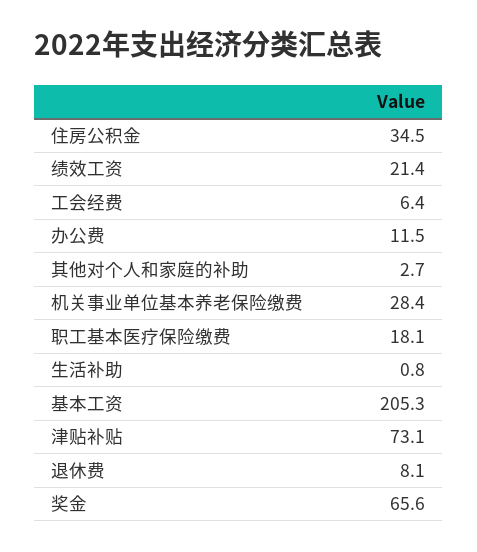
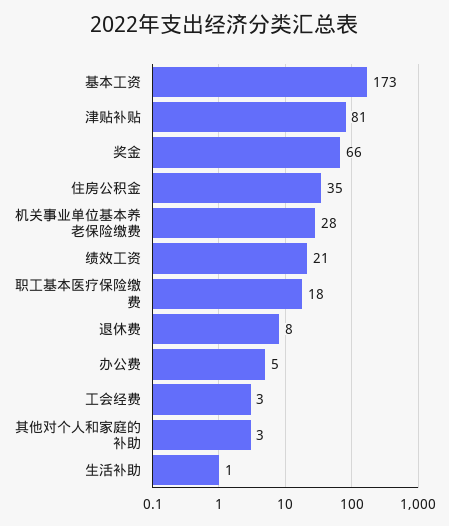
工会经费: 6.4 -> 3
办公费: 11.5 -> 5
基本工资: 205.3 -> 173
津贴补贴: 73.1 -> 81

